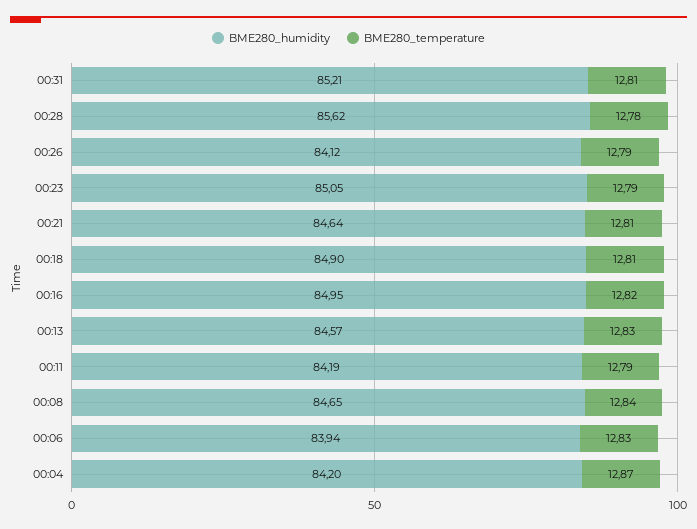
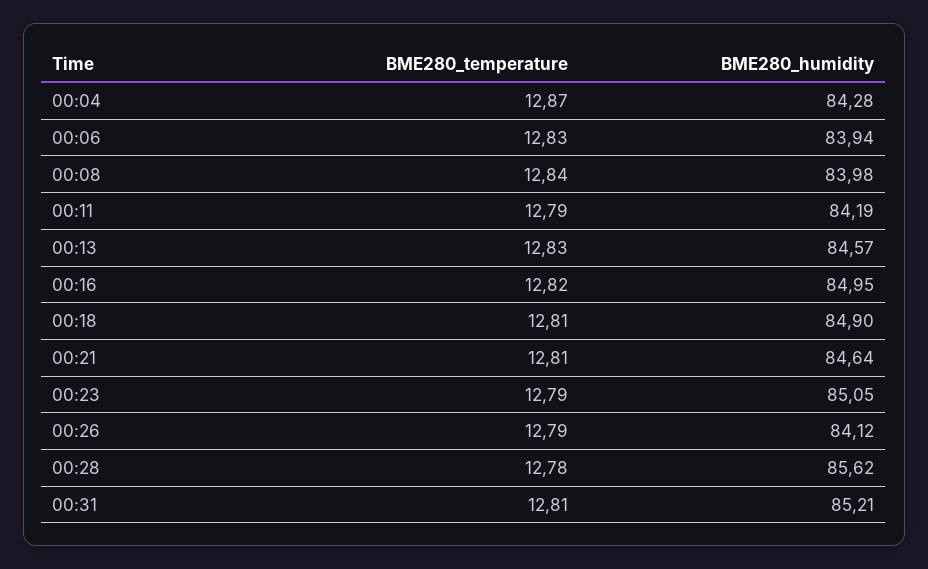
BME280_humidity, 00:08: 84.65 -> 83.98
BME280_humidity, 00:04: 84.2 -> 84.28

